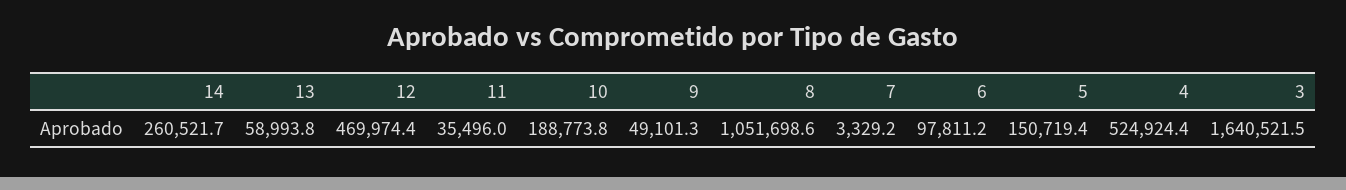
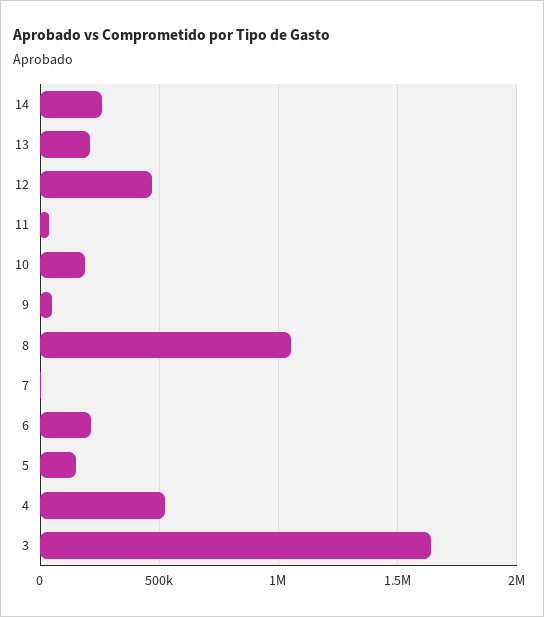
13: 58993.8 -> 200000
6: 97811.2 -> 200000

